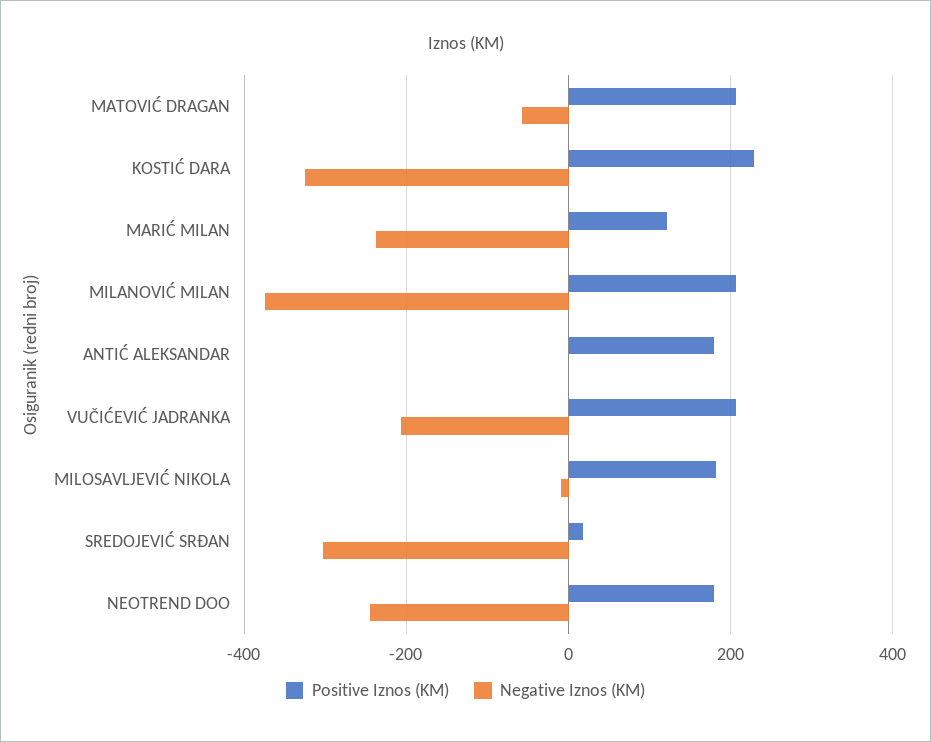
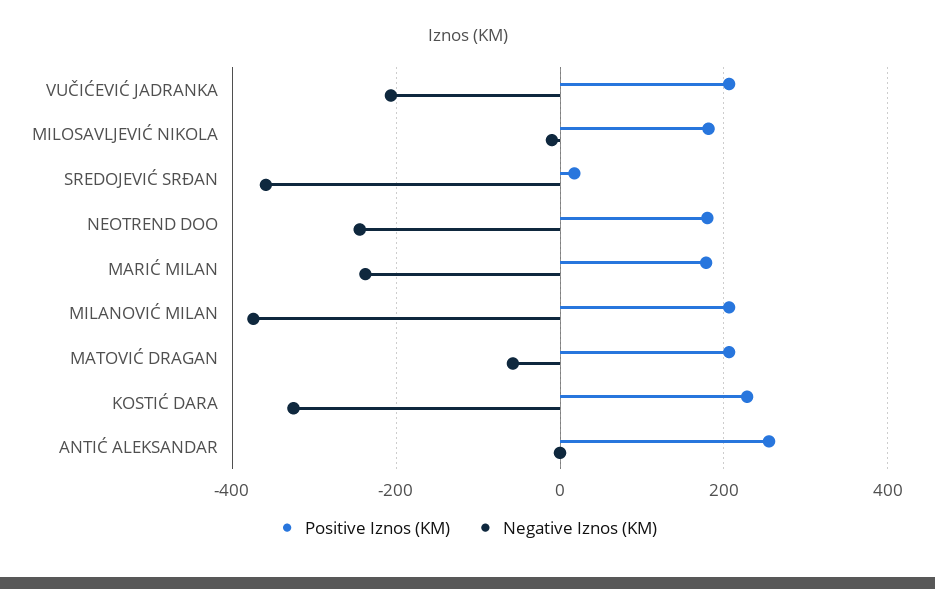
Positive Iznos (KM), MARIĆ MILAN: 120 -> 180
Positive Iznos (KM), ANTIĆ ALEKSANDAR: 180 -> 260
Negative Iznos (KM), SREDOJEVIĆ SRĐAN: -300 -> -360

